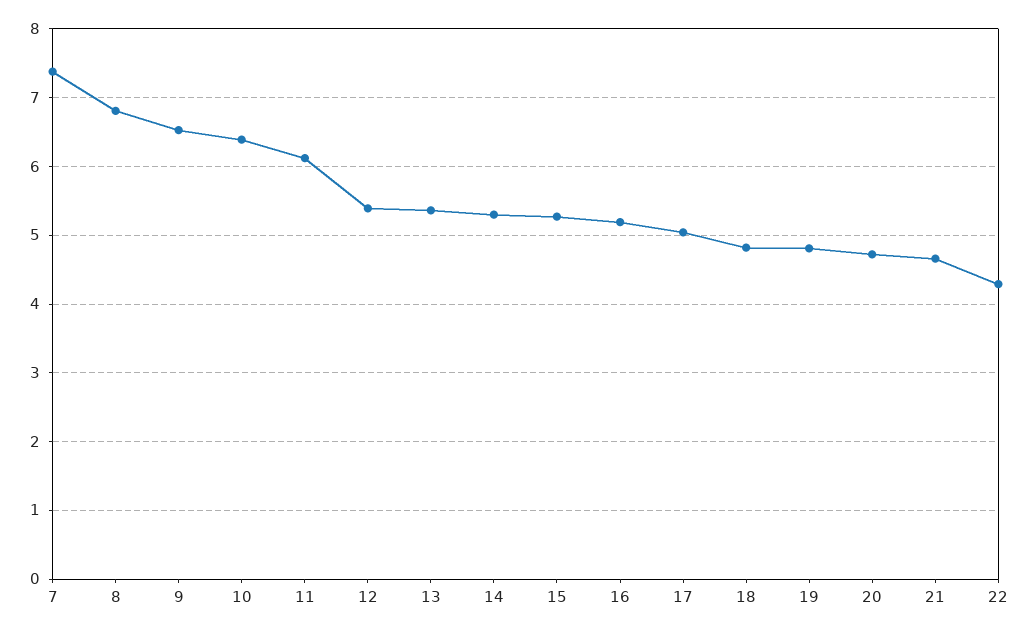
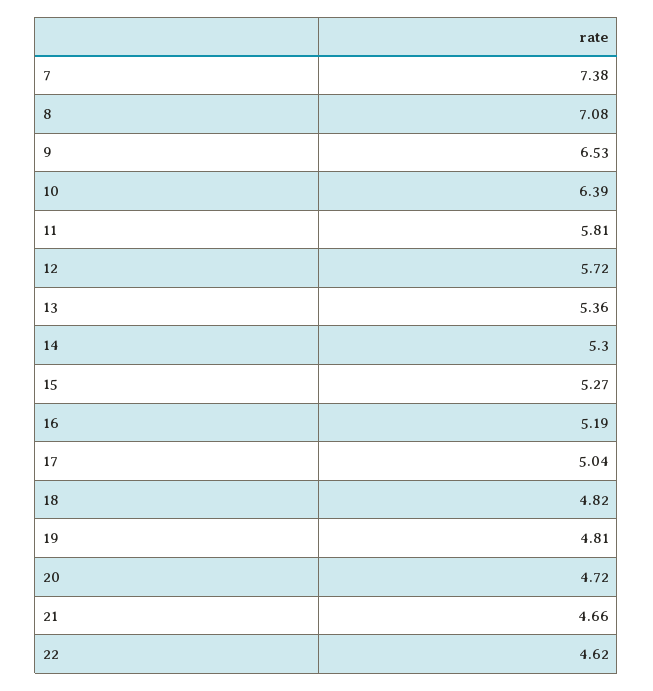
8: 6.8 -> 7.08
11: 6.1 -> 5.81
12: 5.4 -> 5.72
22: 4.3 -> 4.62

